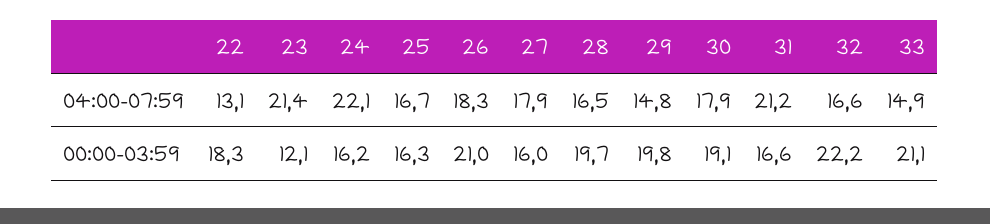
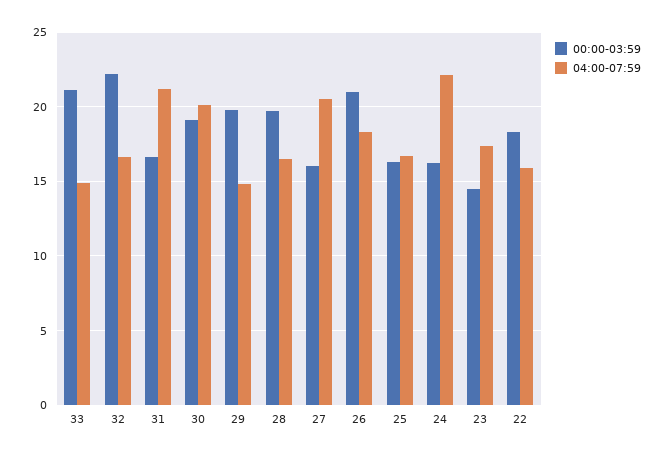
04:00-07:59, 22: 13.1 -> 16
04:00-07:59, 23: 21.4 -> 17.5
04:00-07:59, 27: 17.9 -> 20.5
04:00-07:59, 30: 17.9 -> 20
00:00-03:59, 23: 12.1 -> 14.5

